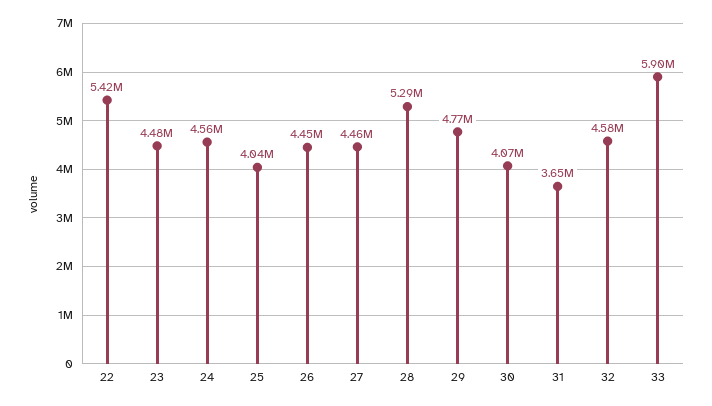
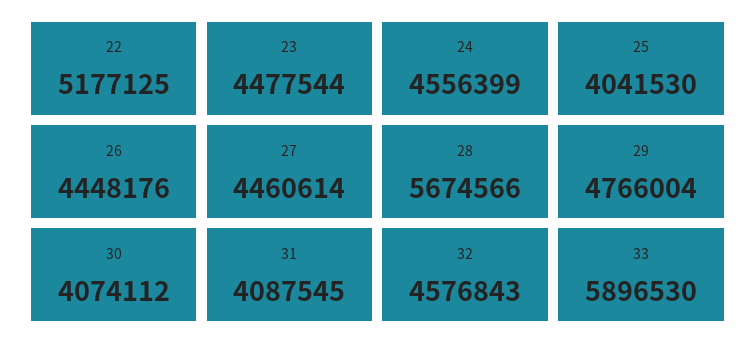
22: 5420000 -> 5177125
28: 5290000 -> 5674566
31: 3650000 -> 4087545

